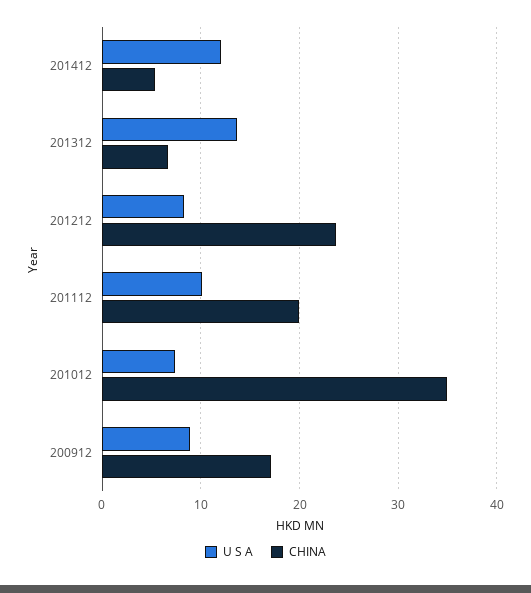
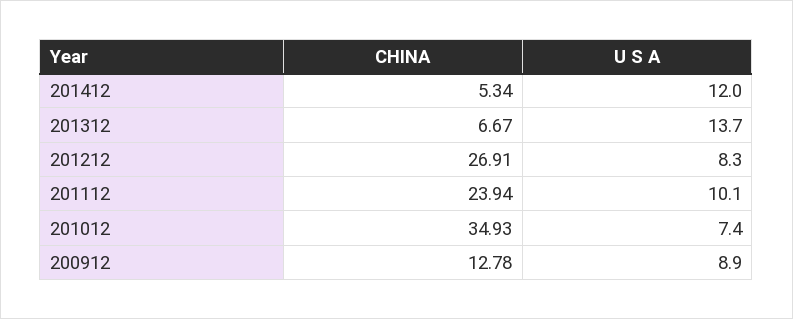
CHINA, 201212: 24 -> 26.91
CHINA, 201112: 20 -> 23.94
CHINA, 200912: 17 -> 12.78

